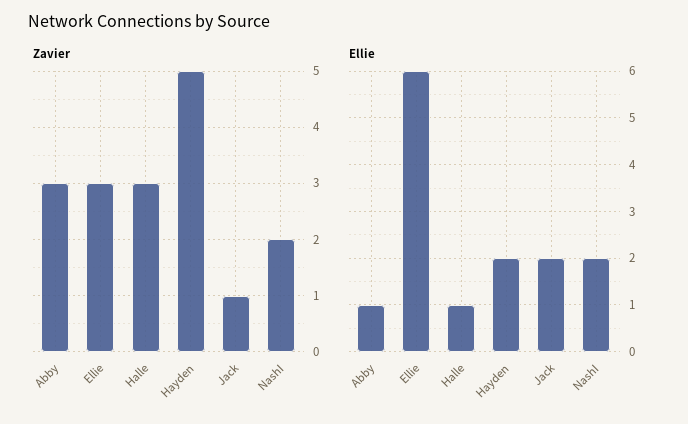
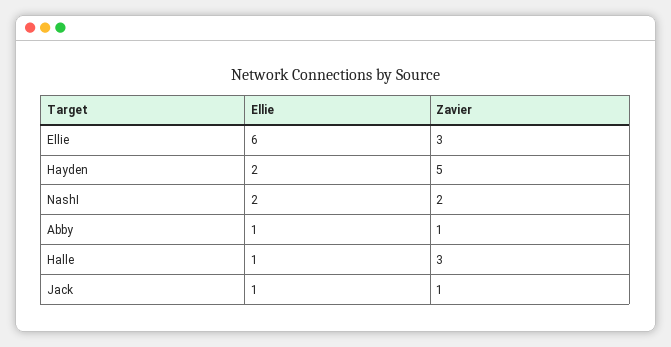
Zavier, Abby: 3 -> 1
Ellie, Jack: 2 -> 1

